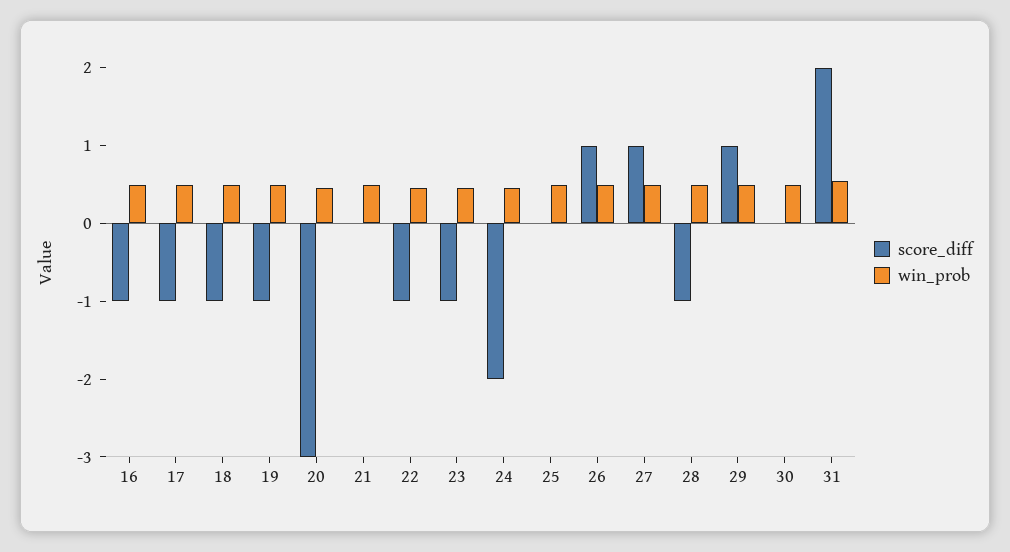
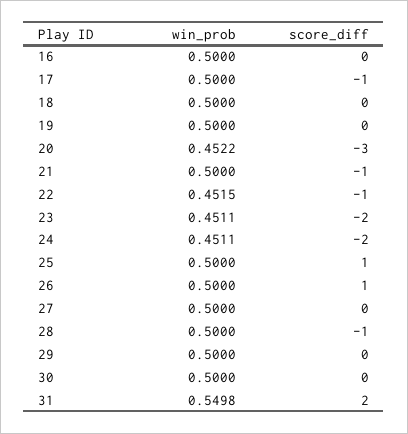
score_diff, 16: -1 -> 0
score_diff, 18: -1 -> 0
score_diff, 19: -1 -> 0
score_diff, 21: 0 -> -1
score_diff, 23: -1 -> -2
score_diff, 25: 0 -> 1
score_diff, 27: 1 -> 0
score_diff, 29: 1 -> 0

